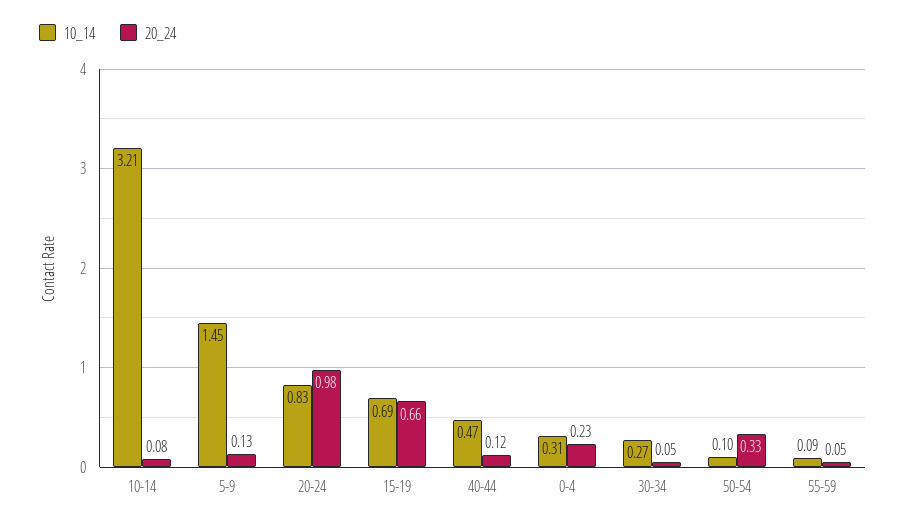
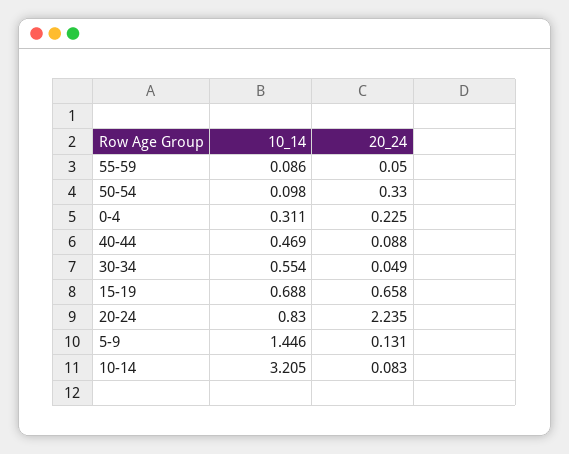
20_24, 20-24: 0.98 -> 2.235
20_24, 40-44: 0.12 -> 0.088
10_14, 30-34: 0.27 -> 0.554

